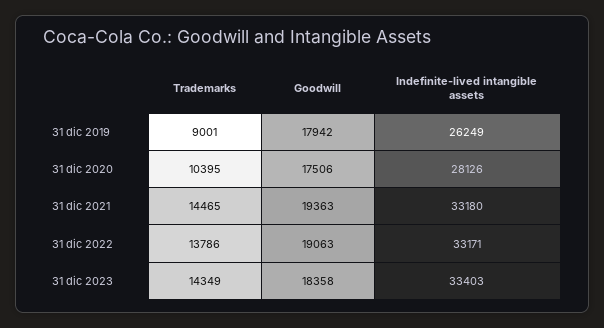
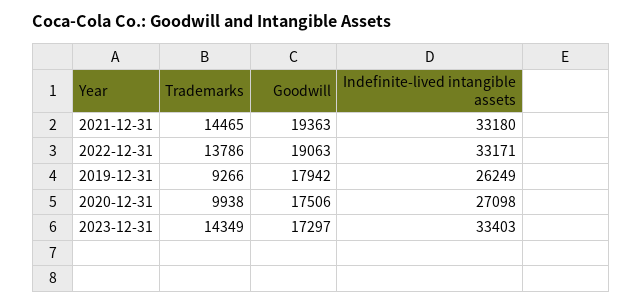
Trademarks, 31 dic 2019: 9001 -> 9266
Trademarks, 31 dic 2020: 10395 -> 9938
Indefinite-lived intangible assets, 31 dic 2020: 28126 -> 27098
Goodwill, 31 dic 2023: 18358 -> 17297

